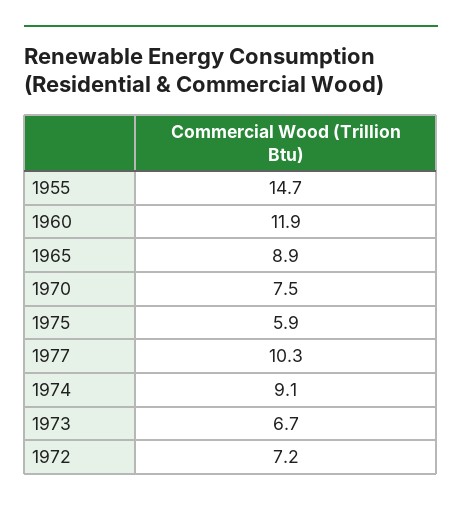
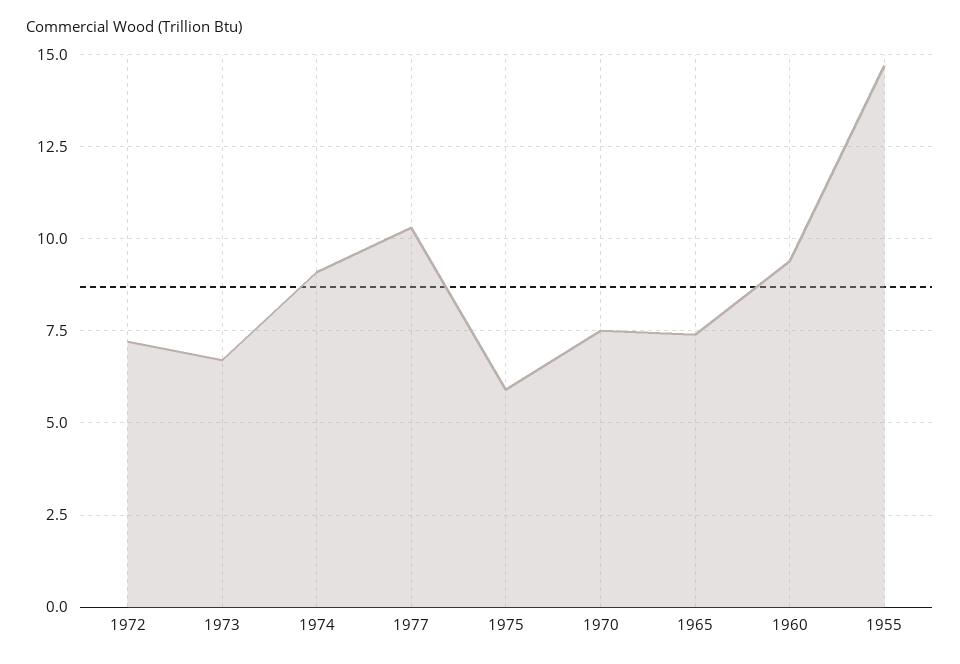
1960: 11.9 -> 9.5
1965: 8.9 -> 7.5

